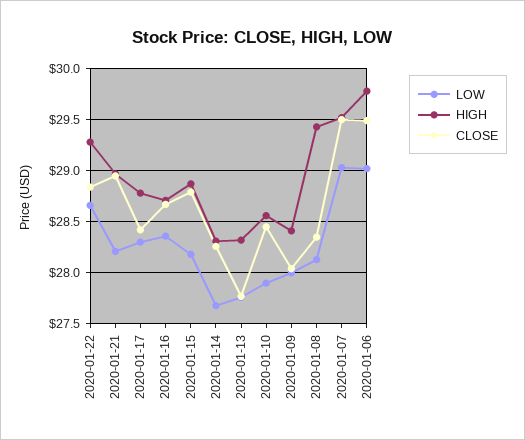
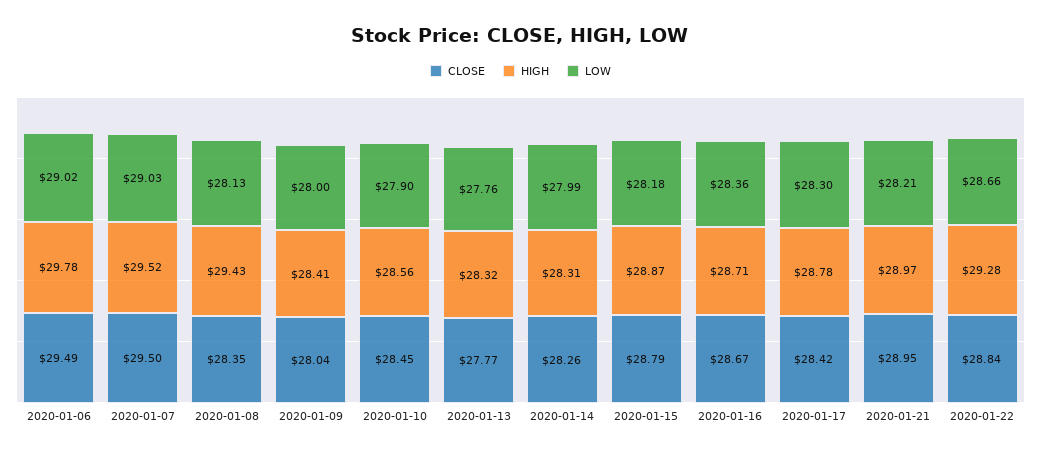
LOW, 2020-01-14: 27.7 -> 27.99

